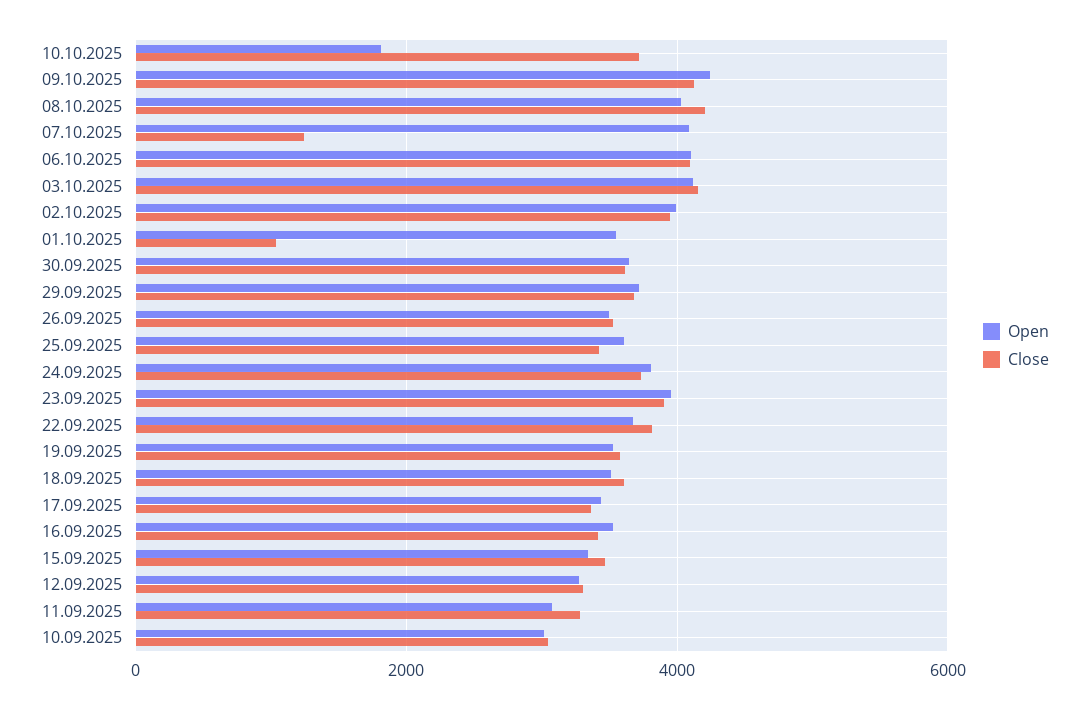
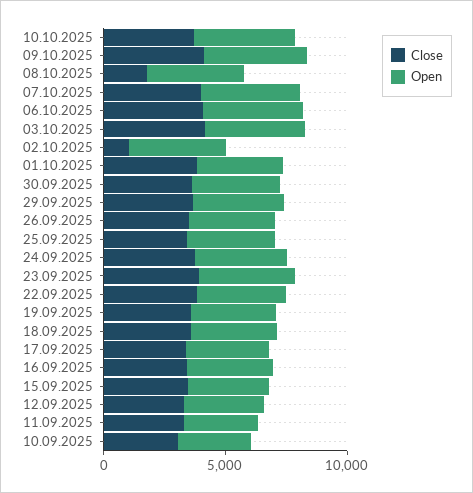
Open, 10.10.2025: 1800 -> 4000
Close, 08.10.2025: 4200 -> 2000
Close, 07.10.2025: 1200 -> 4000
Close, 02.10.2025: 4000 -> 1000
Close, 01.10.2025: 1000 -> 4000

